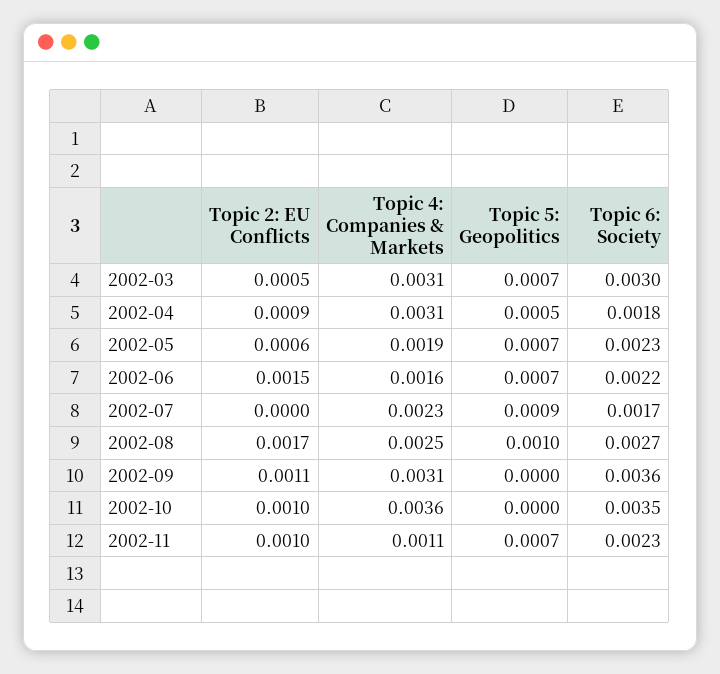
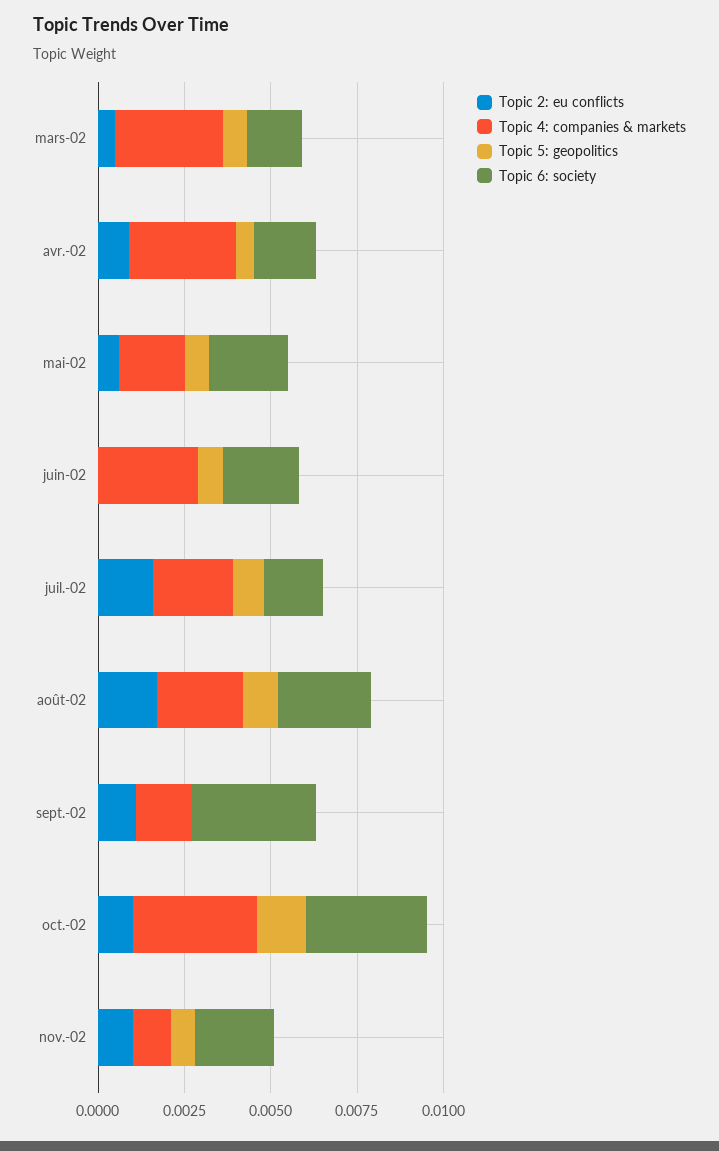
Topic 6: Society, 2002-03: 0.003 -> 0.0015
Topic 2: EU Conflicts, 2002-06: 0.0015 -> 0
Topic 4: Companies & Markets, 2002-06: 0.0016 -> 0.003
Topic 2: EU Conflicts, 2002-07: 0 -> 0.0015
Topic 4: Companies & Markets, 2002-09: 0.0031 -> 0.0015
Topic 5: Geopolitics, 2002-10: 0 -> 0.0015

